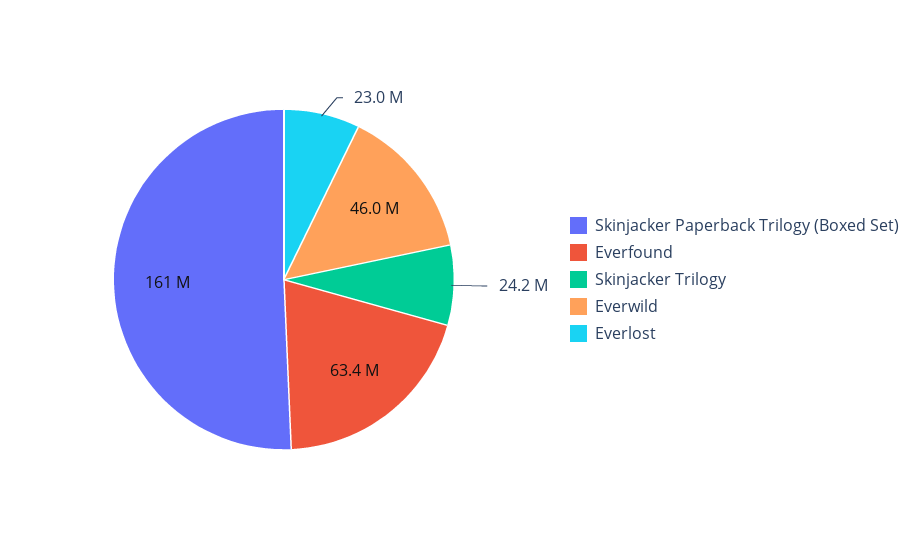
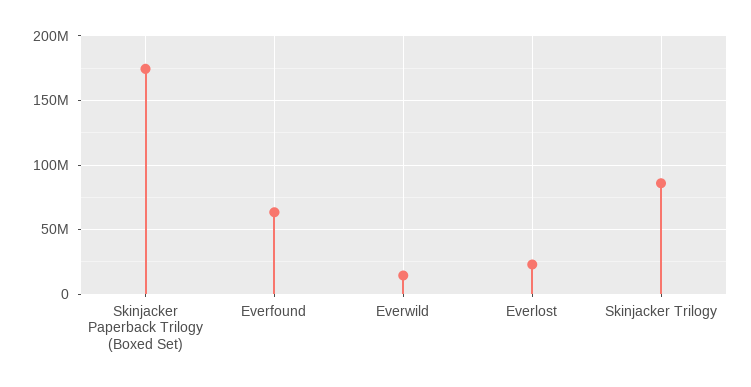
Skinjacker Paperback Trilogy (Boxed Set): 161000000 -> 175000000
Skinjacker Trilogy: 24200000 -> 85000000
Everwild: 46000000 -> 15000000

